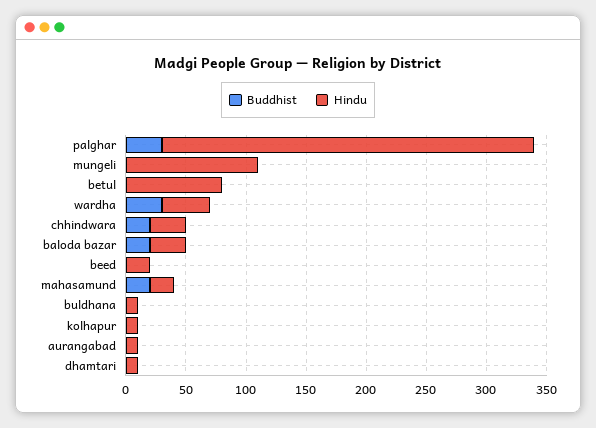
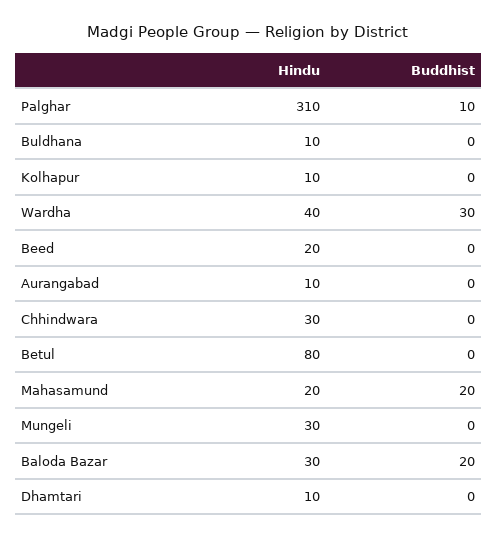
Buddhist, palghar: 30 -> 10
Hindu, mungeli: 110 -> 30
Buddhist, chhindwara: 20 -> 0

